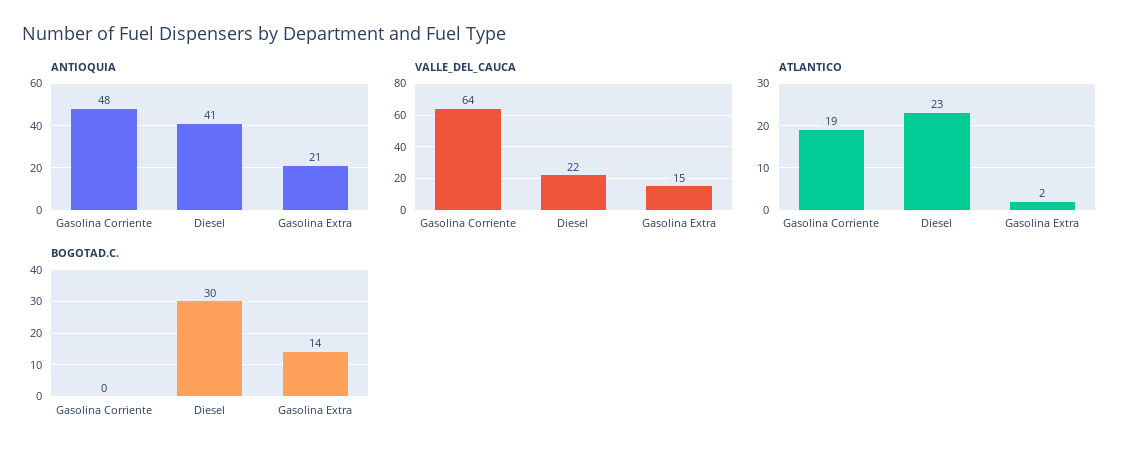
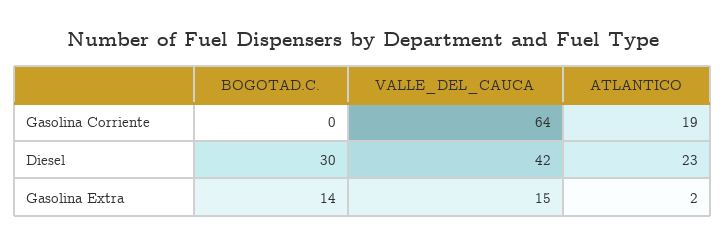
ANTIOQUIA, Gasolina Corriente: 48 -> none
ANTIOQUIA, Diesel: 41 -> none
ANTIOQUIA, Gasolina Extra: 21 -> none
VALLE_DEL_CAUCA, Diesel: 22 -> 42

